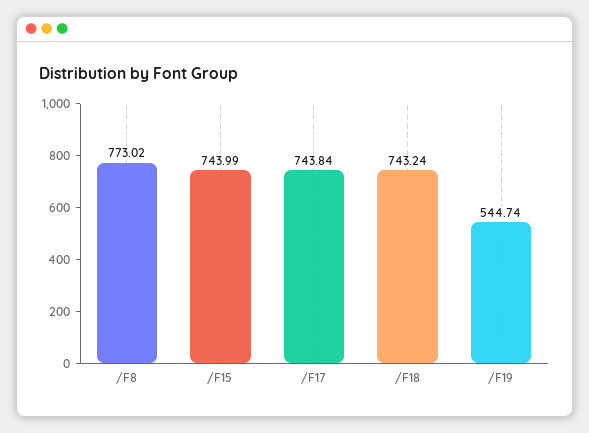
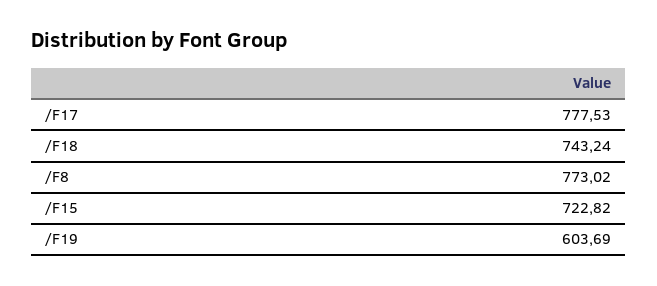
/F15: 743.99 -> 722.82
/F17: 743.84 -> 777.53
/F19: 544.74 -> 603.69

